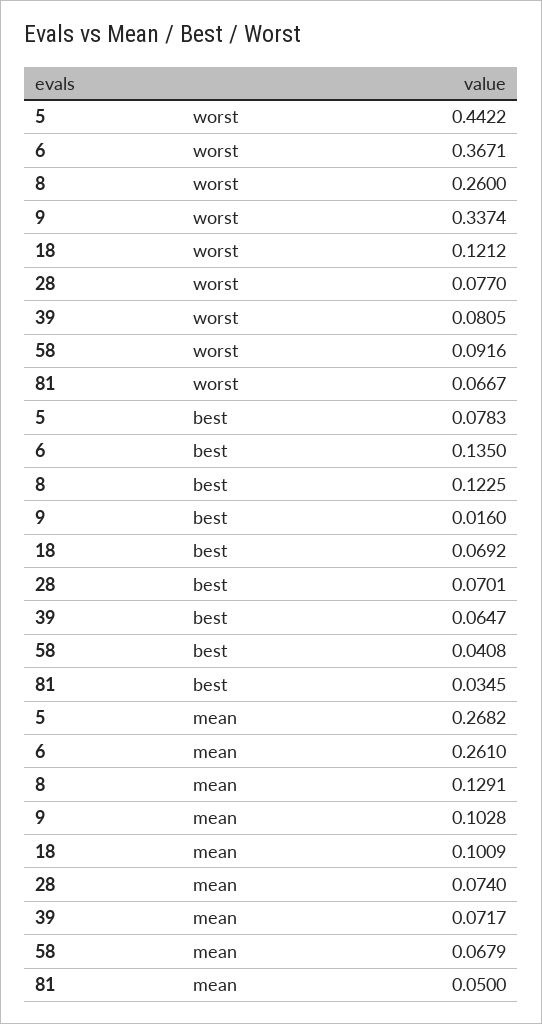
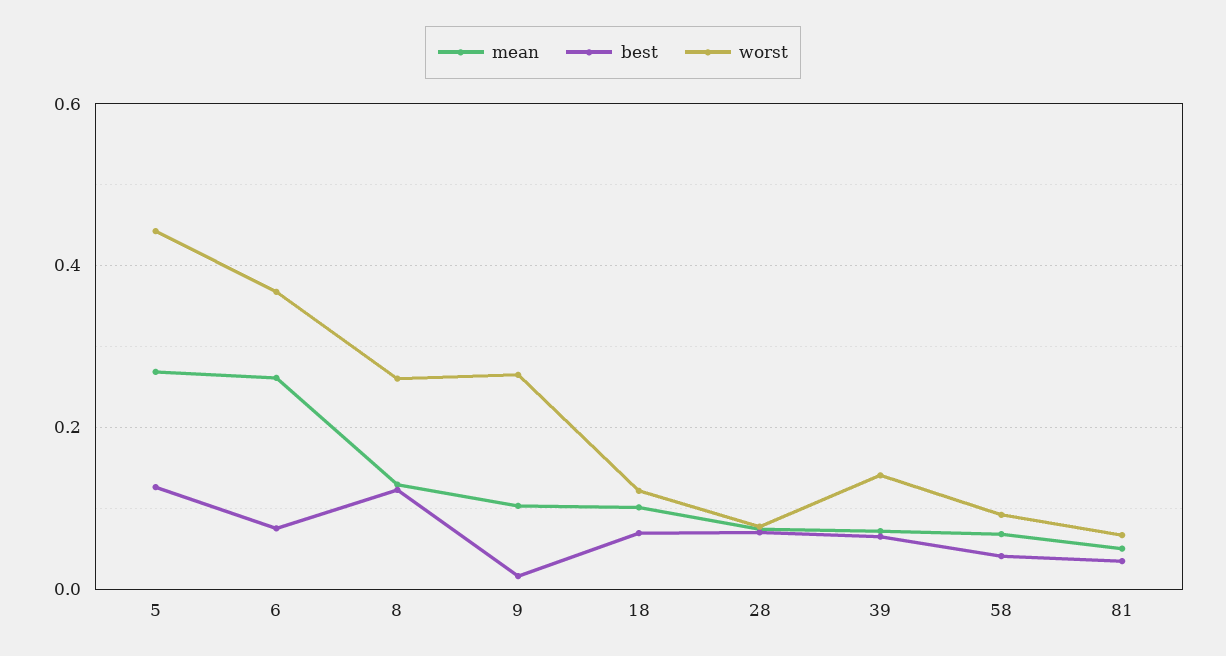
worst, 9: 0.3374 -> 0.26
worst, 39: 0.0805 -> 0.14
best, 5: 0.0783 -> 0.12
best, 6: 0.135 -> 0.08

